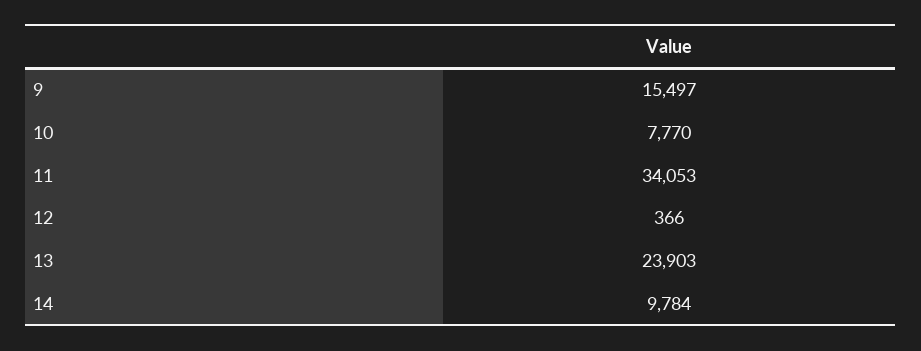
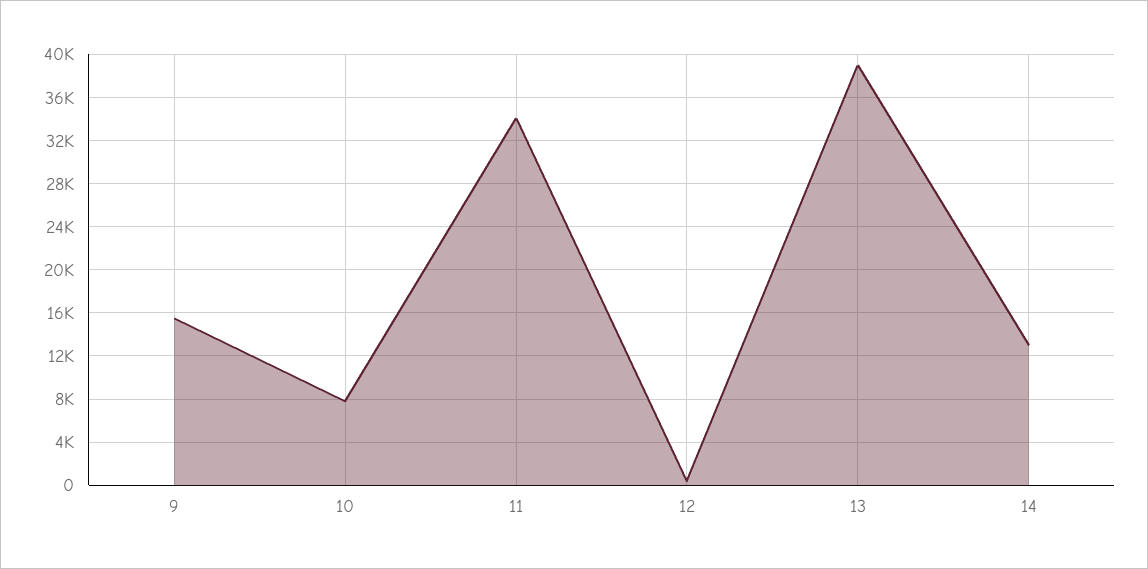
13: 23903 -> 39000
14: 9784 -> 13000

